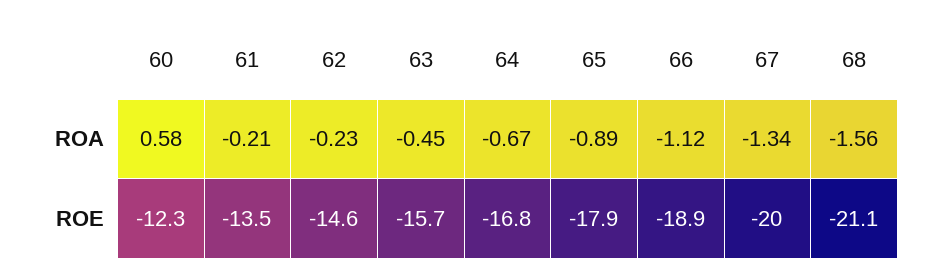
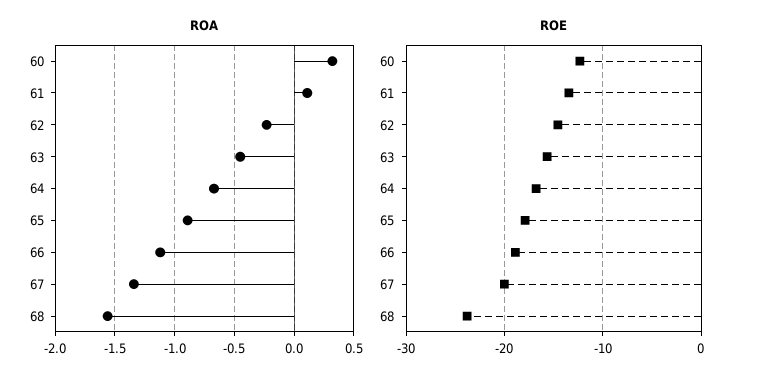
ROA, 60: 0.58 -> 0.3
ROA, 61: -0.21 -> 0.1
ROE, 68: -21.1 -> -24

